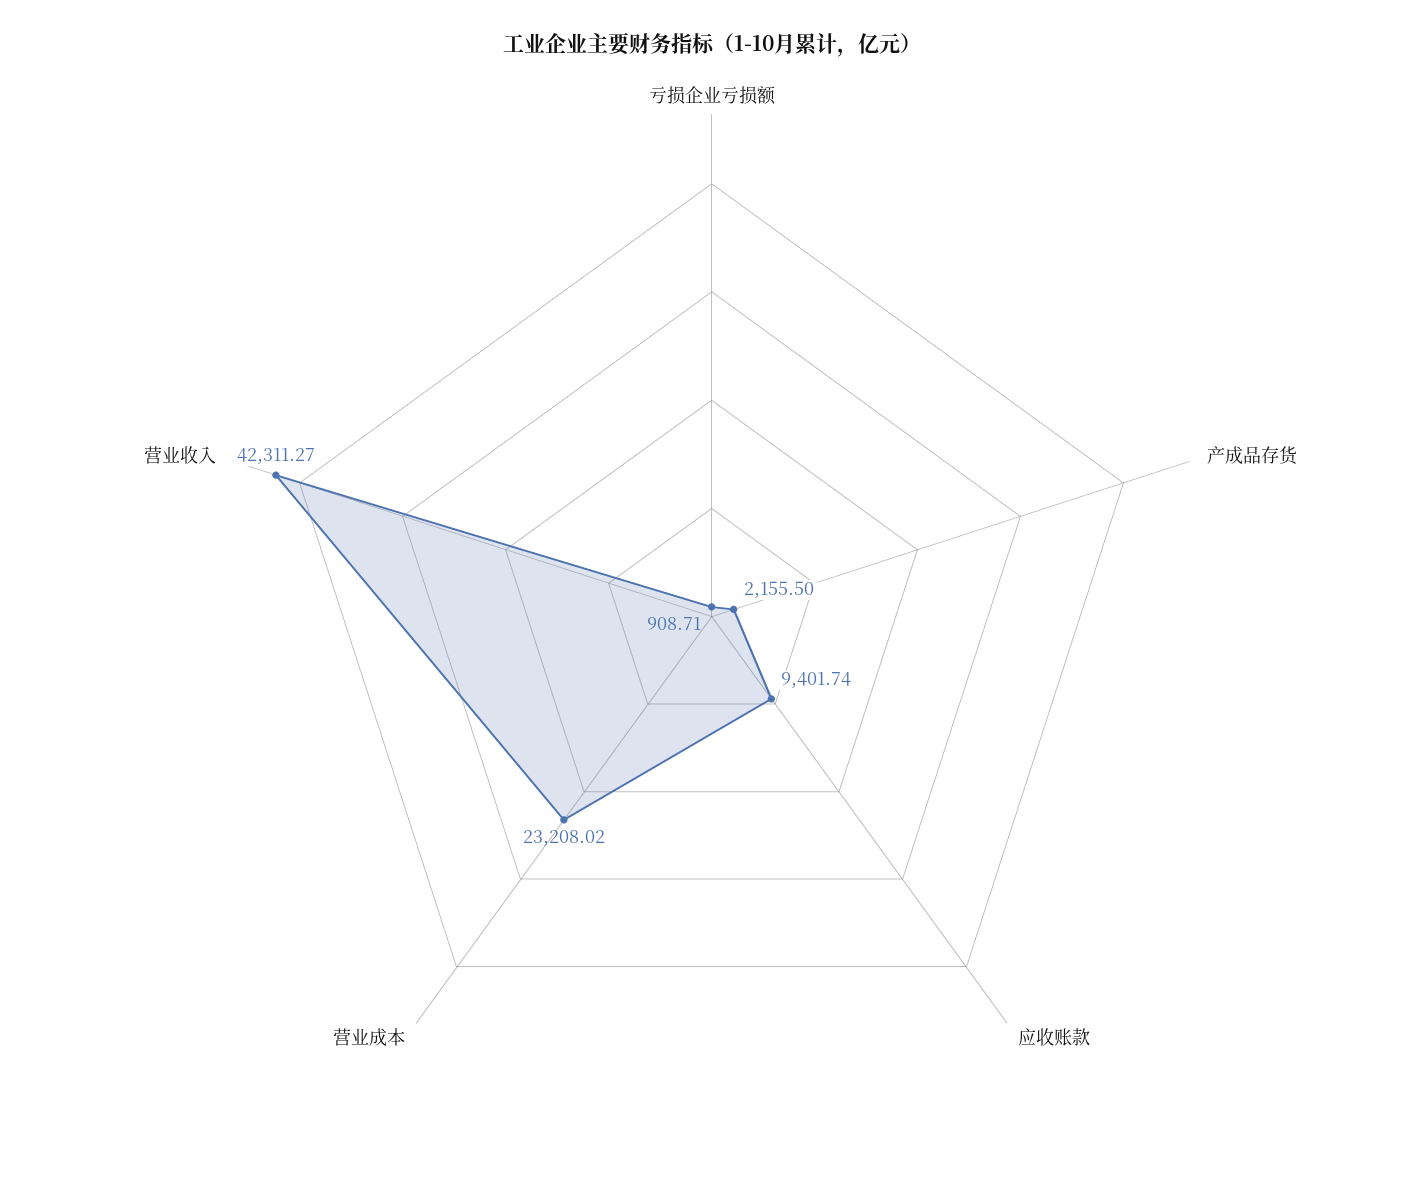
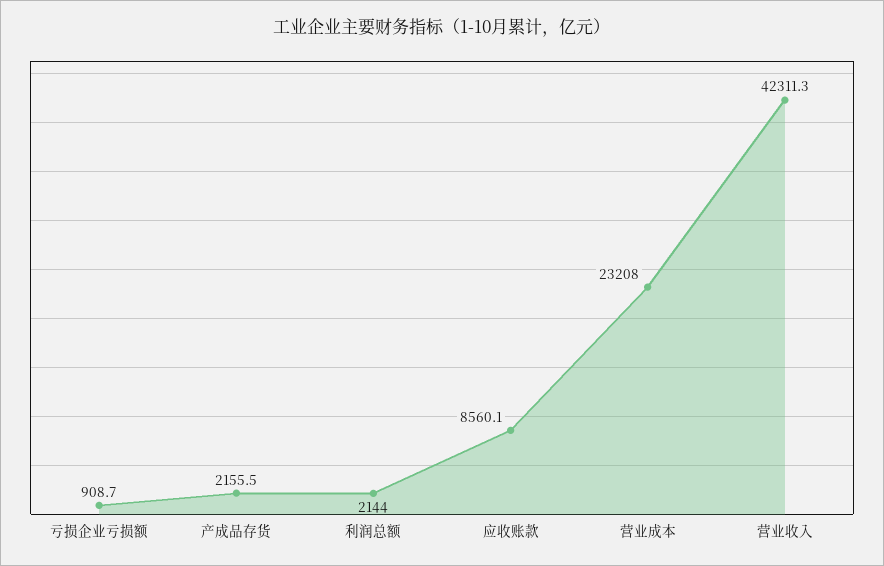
应收账款: 9401.74 -> 8560.1
利润总额: none -> 2144

